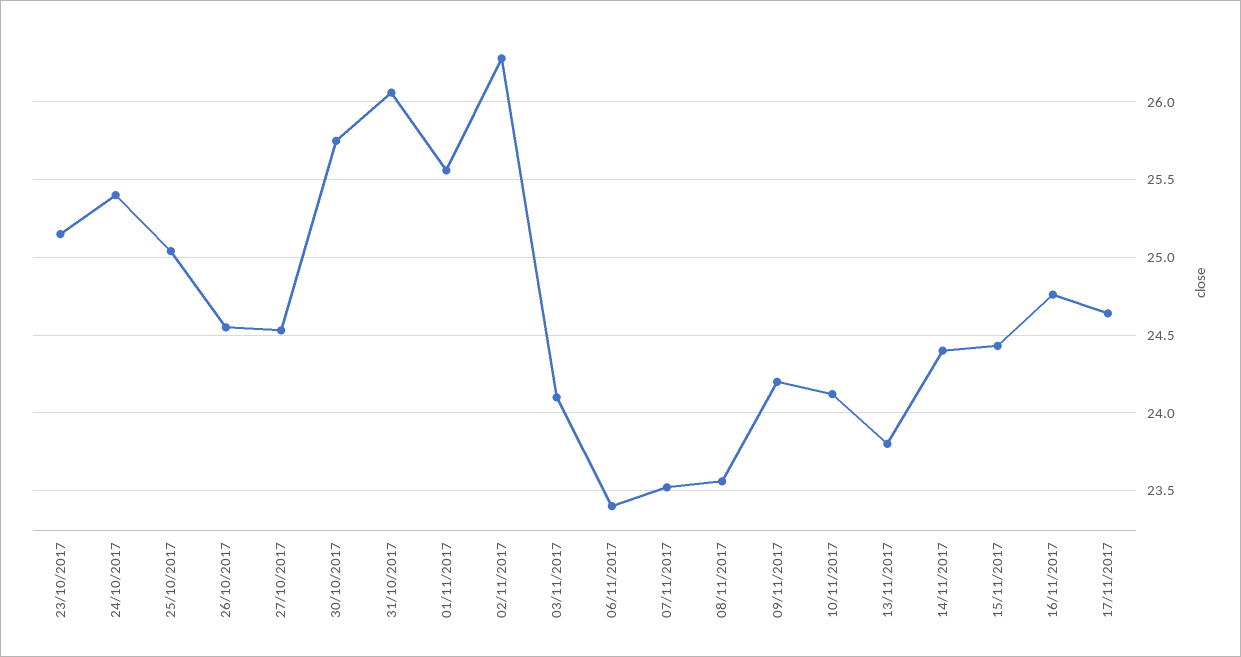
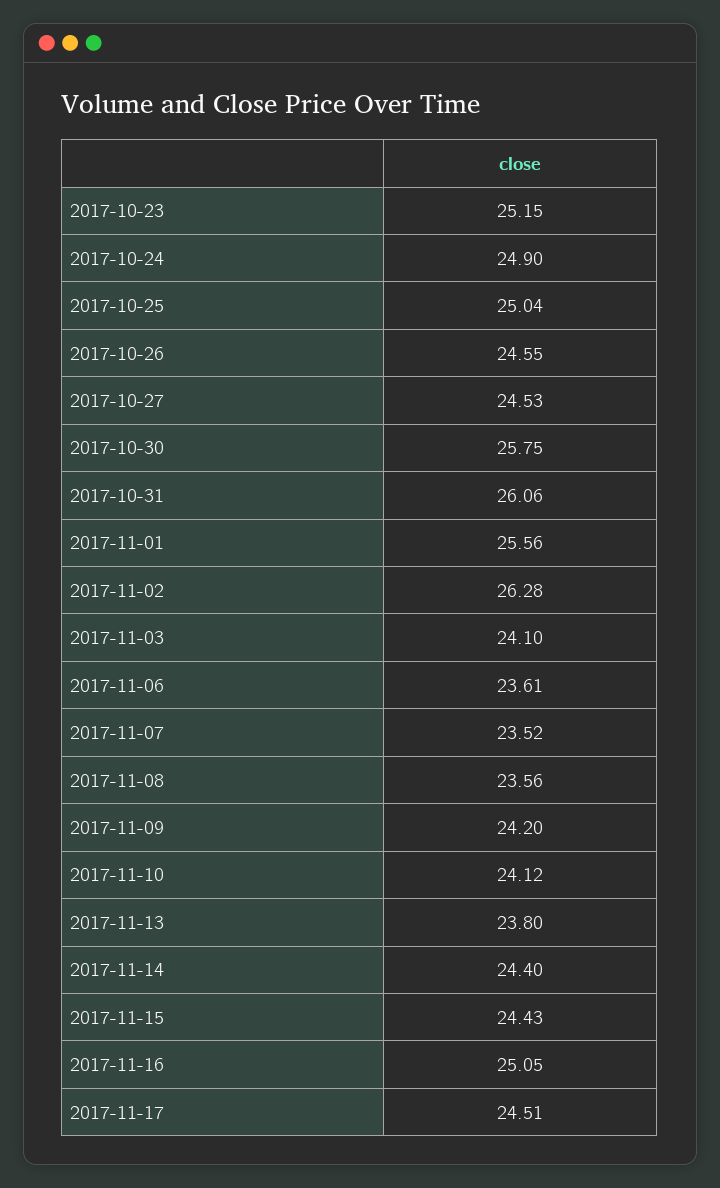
24/10/2017: 25.4 -> 24.9
06/11/2017: 23.4 -> 23.61
16/11/2017: 24.75 -> 25.05
17/11/2017: 24.65 -> 24.51

